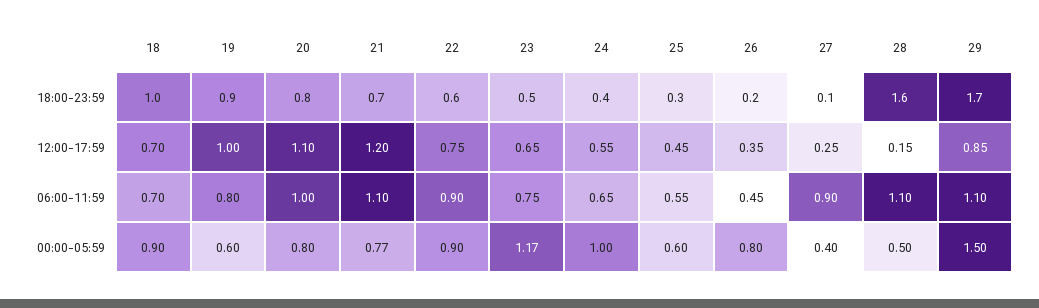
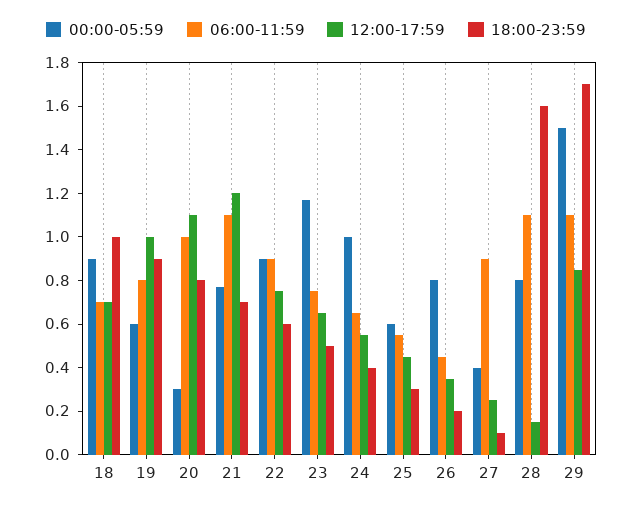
00:00-05:59, 20: 0.8 -> 0.3
00:00-05:59, 28: 0.5 -> 0.8

